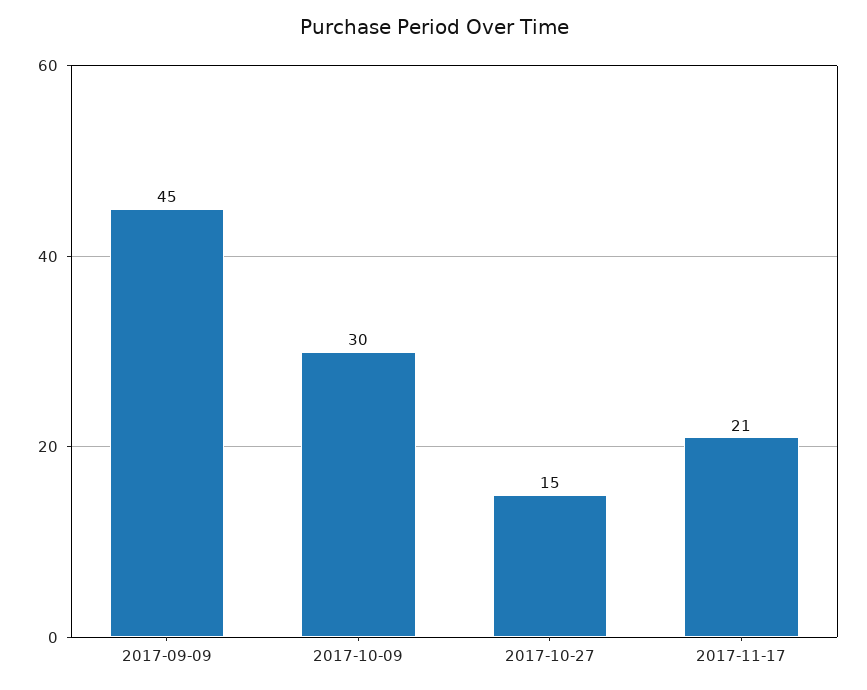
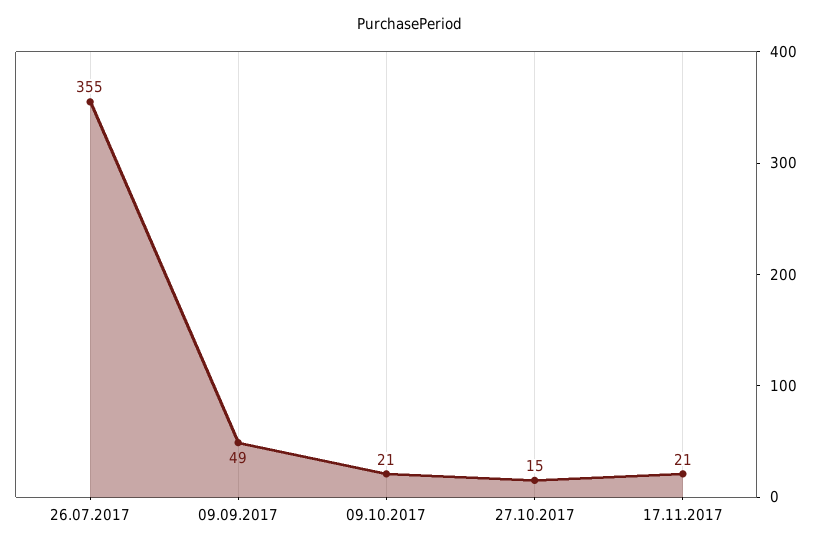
2017-09-09: 45 -> 49
2017-10-09: 30 -> 21
26.07.2017: none -> 355

